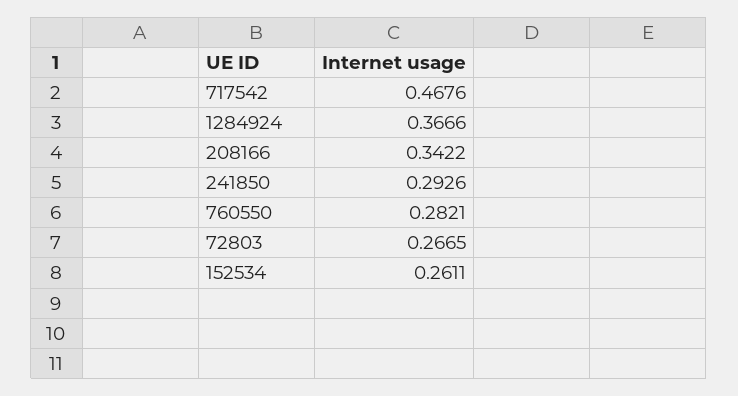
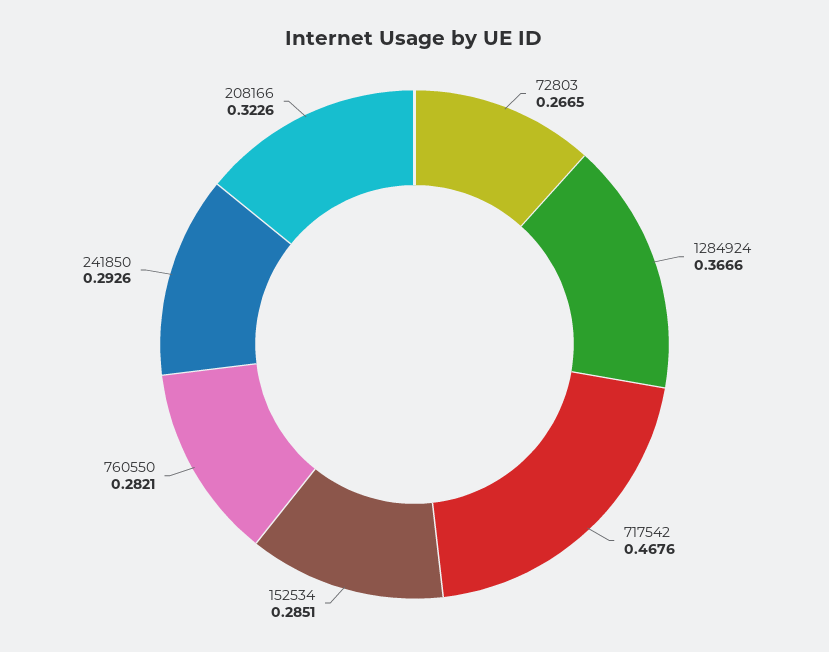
208166: 0.3422 -> 0.3226
152534: 0.2611 -> 0.2851

